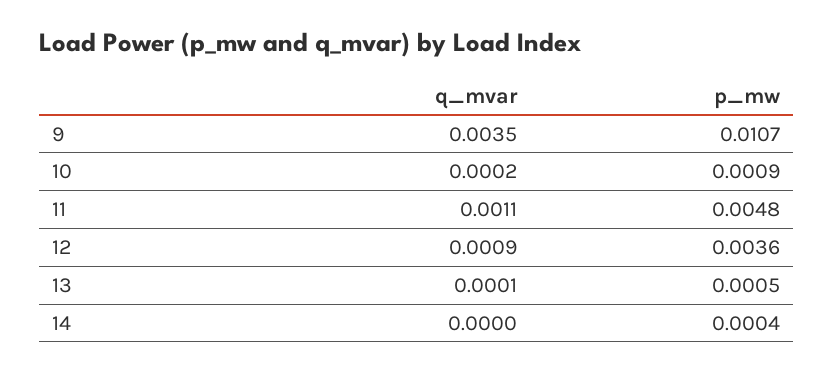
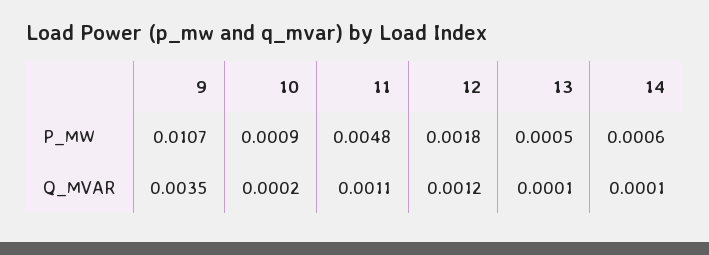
q_mvar, 12: 0.0009 -> 0.0012
p_mw, 12: 0.0036 -> 0.0018
q_mvar, 14: 0 -> 0.0001
p_mw, 14: 0.0004 -> 0.0006

